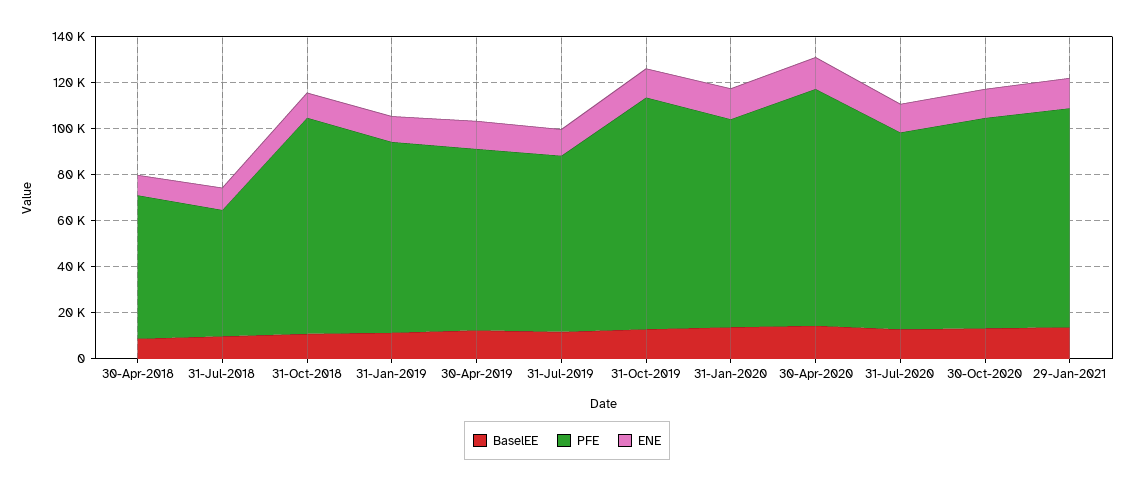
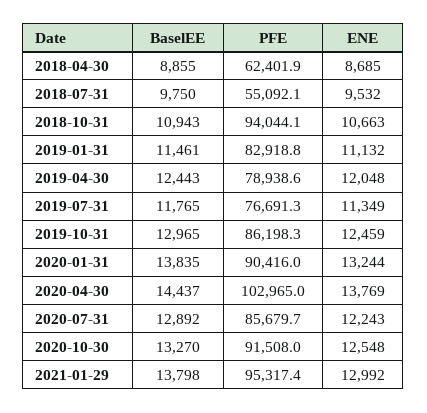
PFE, 31-Oct-2019: 100000 -> 86198.3

